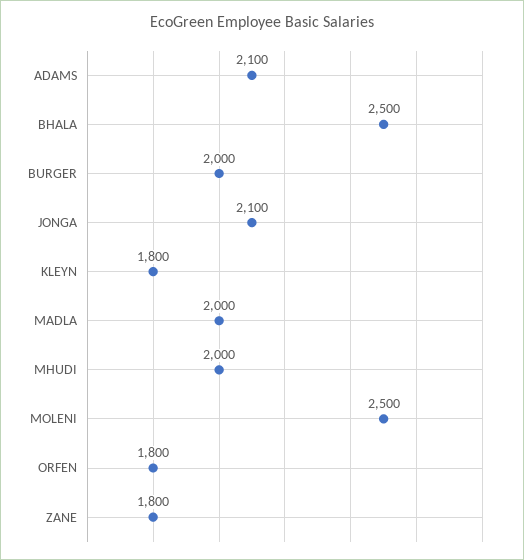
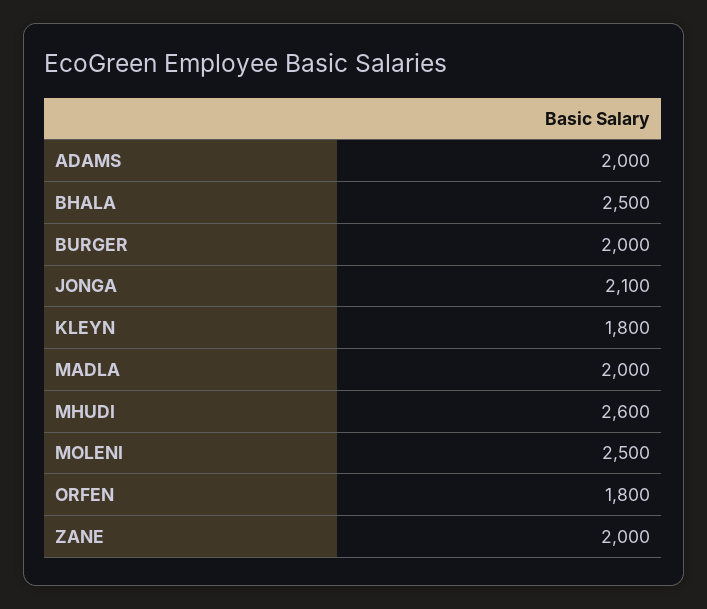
ADAMS: 2100 -> 2000
MHUDI: 2000 -> 2600
ZANE: 1800 -> 2000

